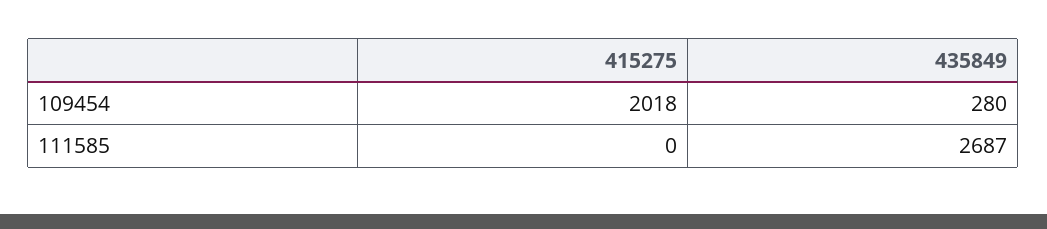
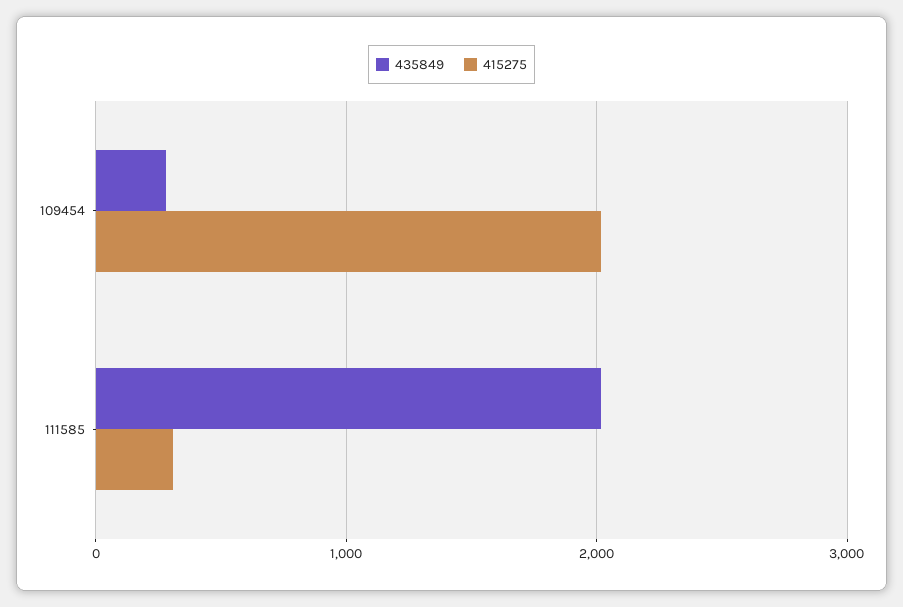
415275, 111585: 0 -> 300
435849, 111585: 2687 -> 2000

